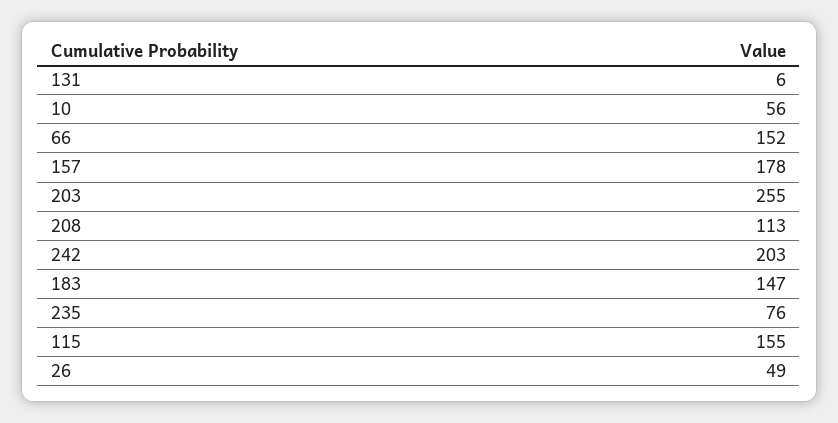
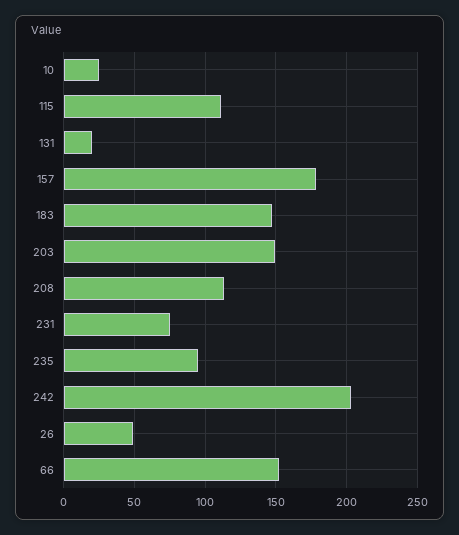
131: 6 -> 20
10: 56 -> 25
203: 255 -> 150
235: 76 -> 95
115: 155 -> 110
231: none -> 75

